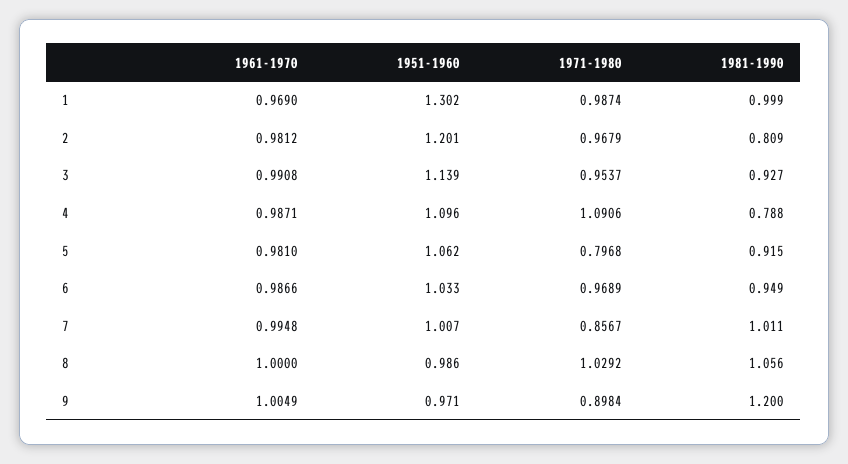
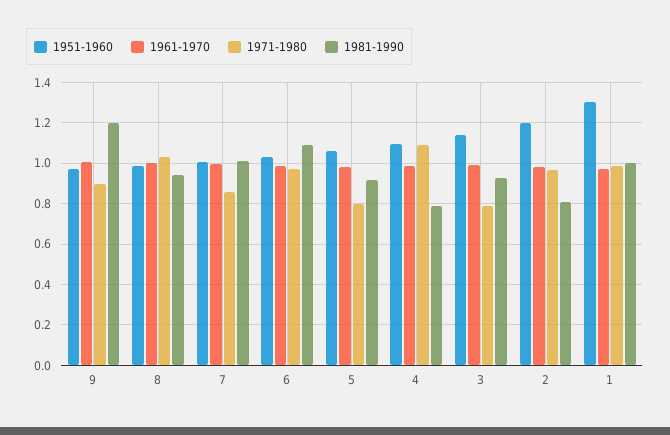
1971-1980, 3: 0.9537 -> 0.8
1981-1990, 6: 0.949 -> 1.1
1981-1990, 8: 1.056 -> 0.95

